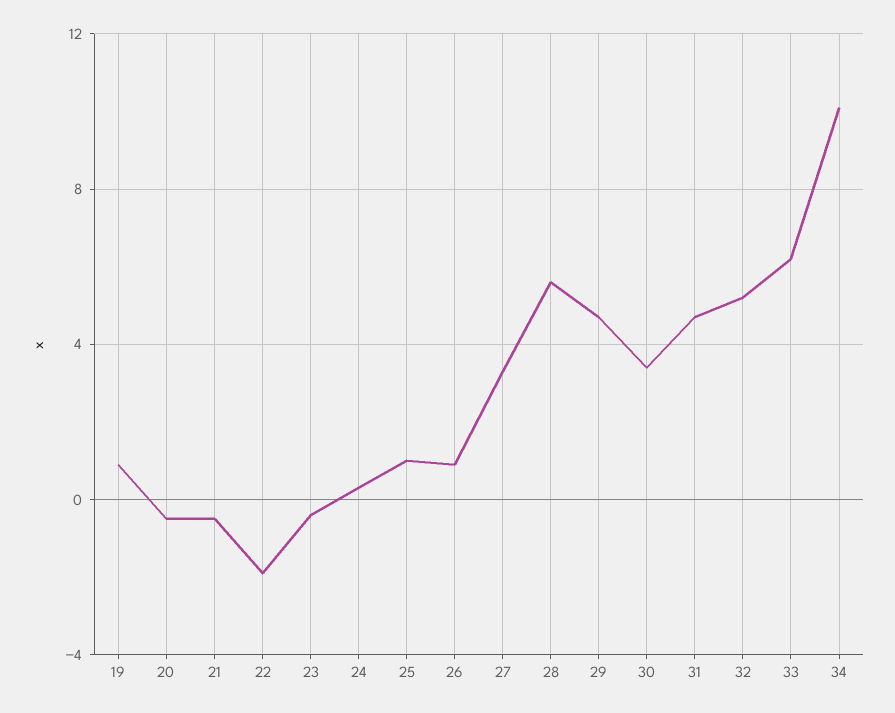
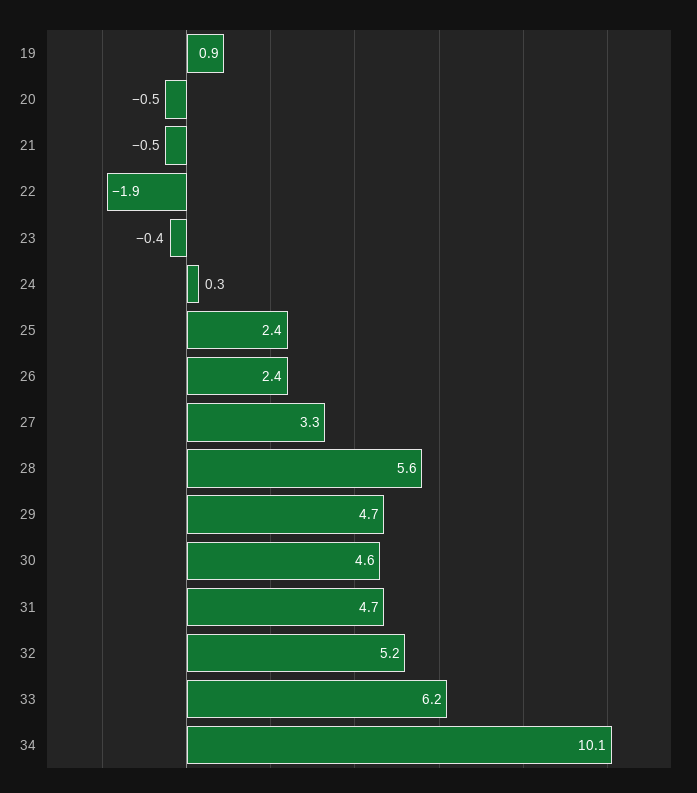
25: 1 -> 2.4
26: 1 -> 2.4
30: 3.5 -> 4.6

